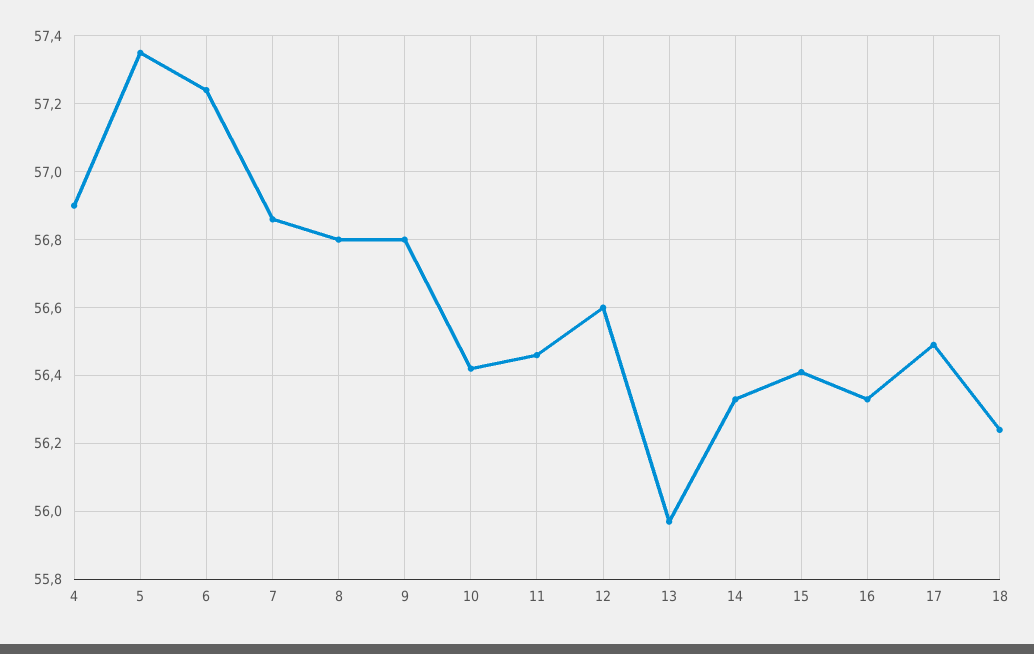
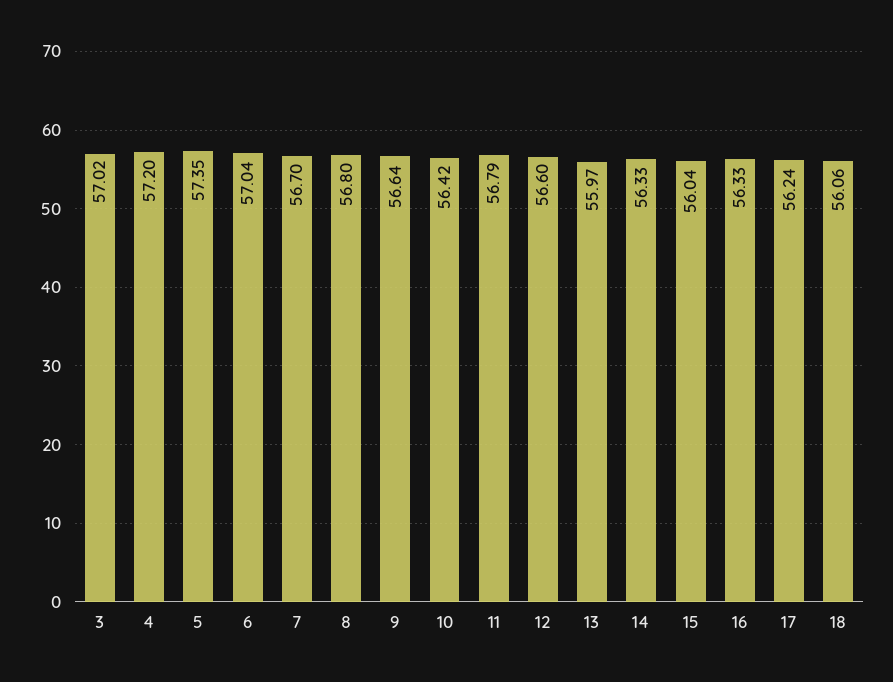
4: 56.9 -> 57.2
6: 57.25 -> 57.04
7: 56.85 -> 56.7
9: 56.8 -> 56.64
11: 56.45 -> 56.79
15: 56.4 -> 56.04
17: 56.5 -> 56.24
18: 56.25 -> 56.06
3: none -> 57.02

